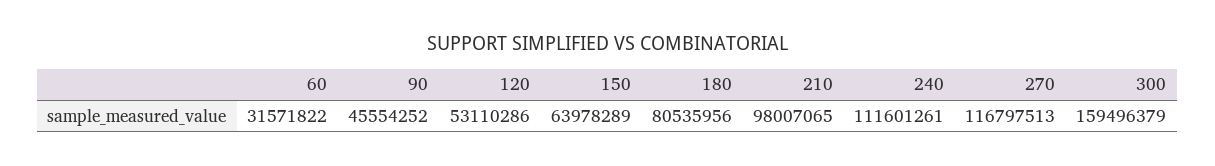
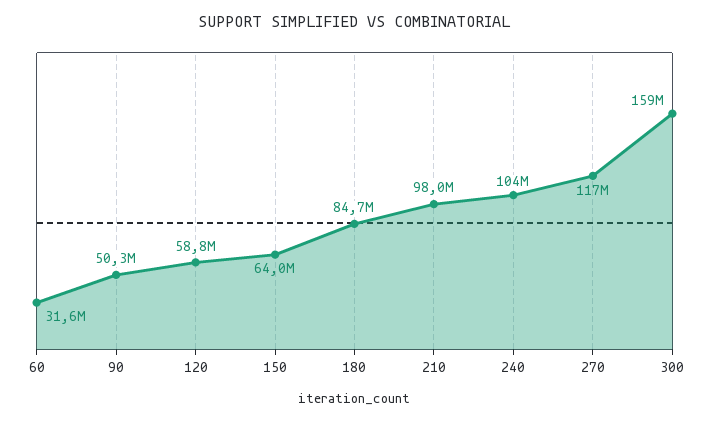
90: 45554252 -> 50300000
120: 53110286 -> 58800000
180: 80535956 -> 84700000
240: 111601261 -> 104000000

